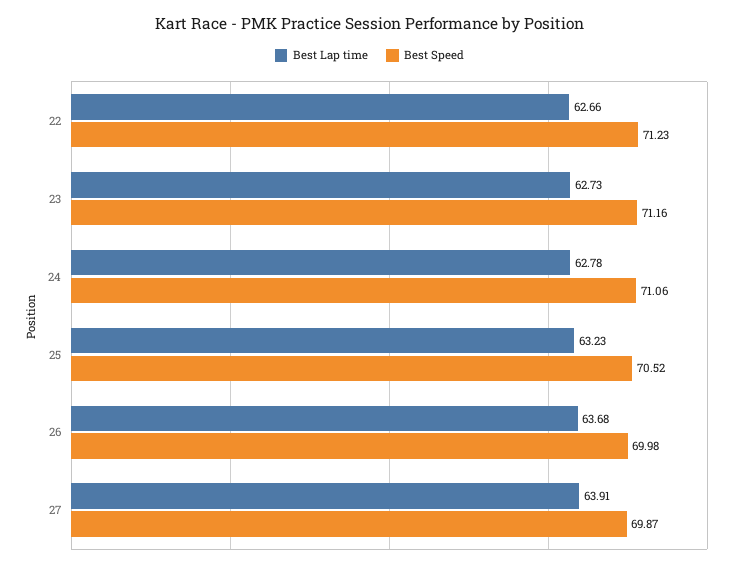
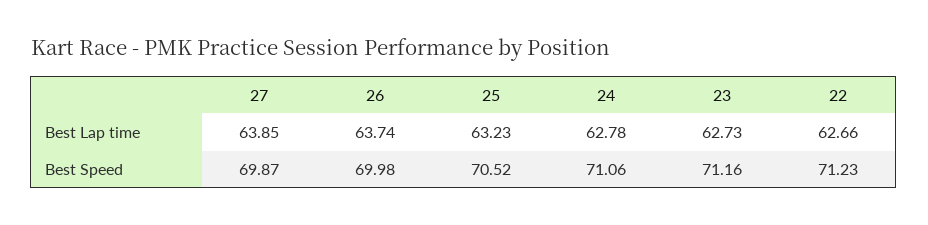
Best Lap time, 26: 63.68 -> 63.74
Best Lap time, 27: 63.91 -> 63.85

